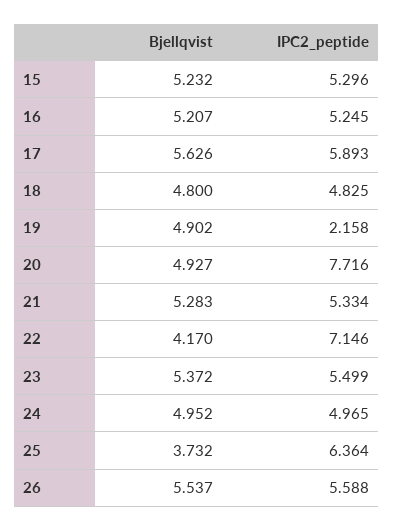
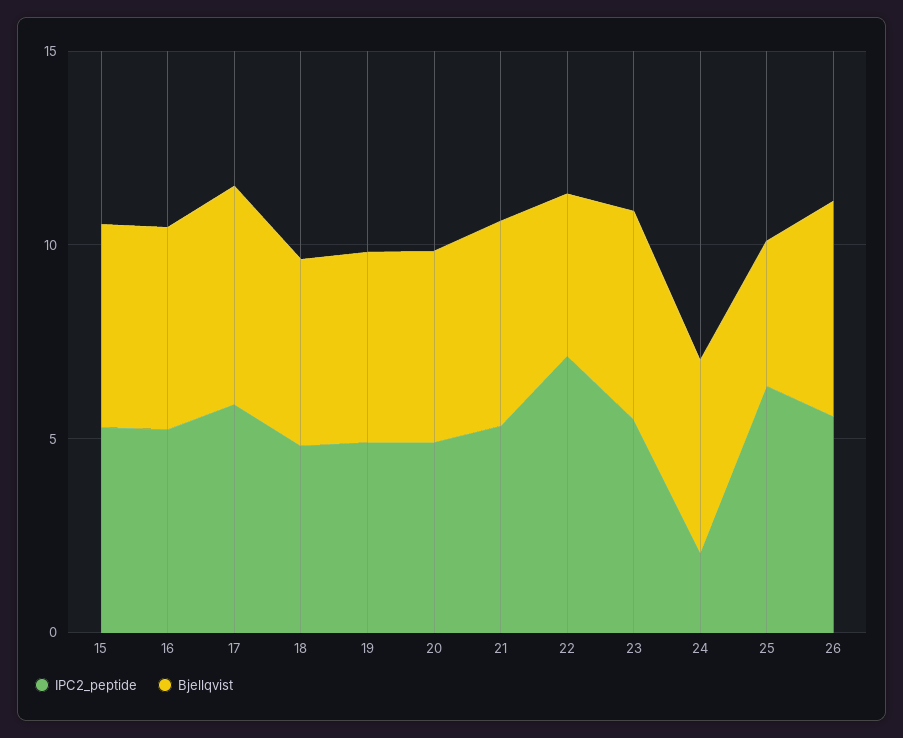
IPC2_peptide, 19: 2.158 -> 5
IPC2_peptide, 20: 7.716 -> 5
IPC2_peptide, 24: 4.965 -> 2

